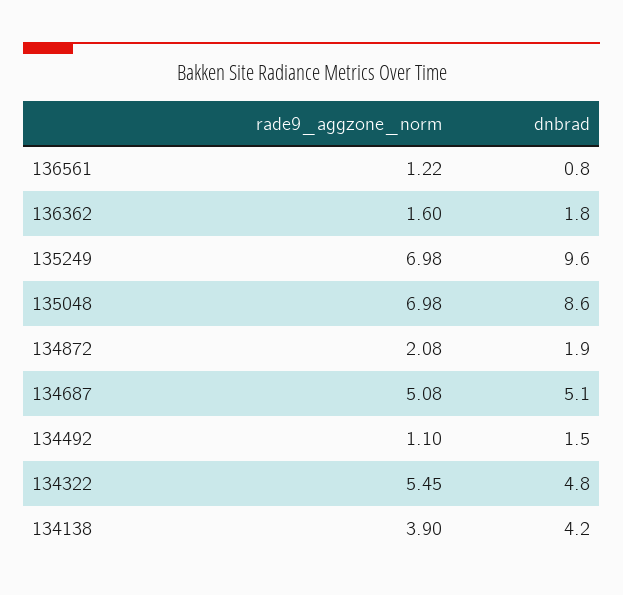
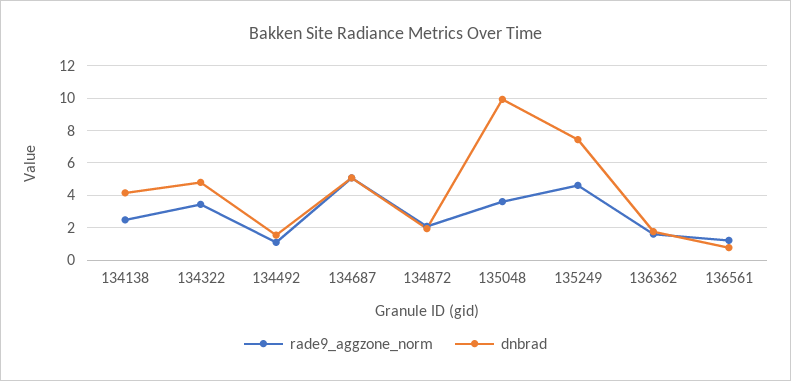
rade9_aggzone_norm, 135249: 6.98 -> 4.5
dnbrad, 135249: 9.6 -> 7.5
rade9_aggzone_norm, 135048: 6.98 -> 3.5
dnbrad, 135048: 8.6 -> 10
rade9_aggzone_norm, 134322: 5.45 -> 3.5
rade9_aggzone_norm, 134138: 3.9 -> 2.5

